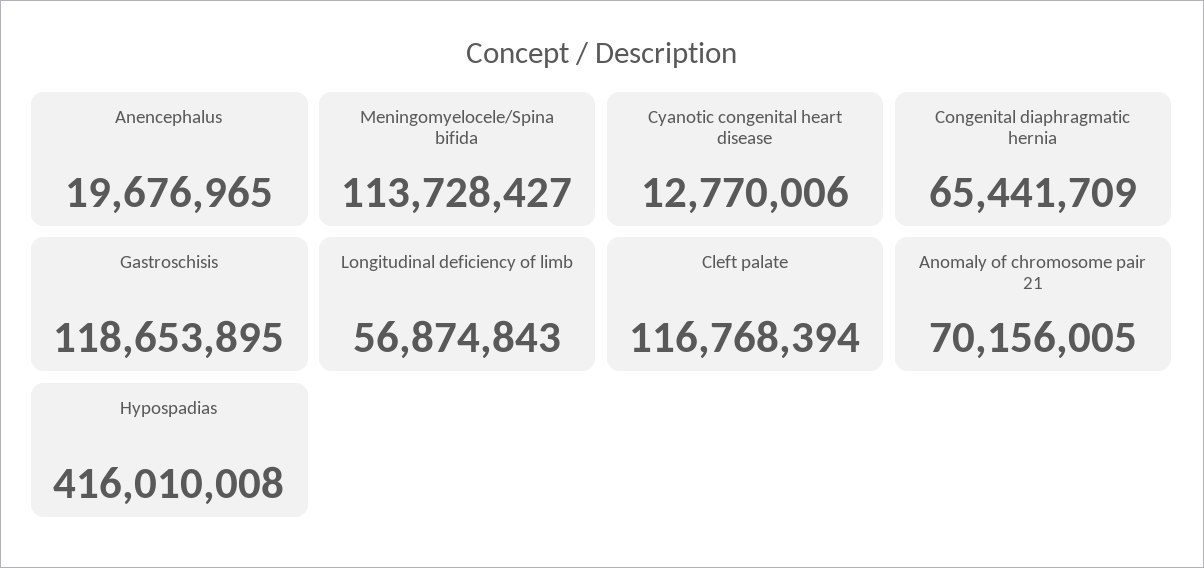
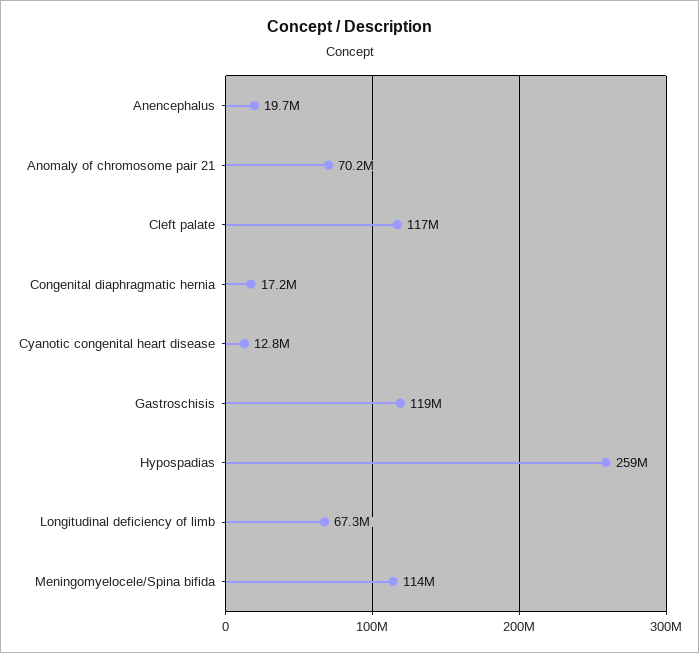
Congenital diaphragmatic hernia: 65441709 -> 17200000
Longitudinal deficiency of limb: 56874843 -> 67300000
Hypospadias: 416010008 -> 259000000

